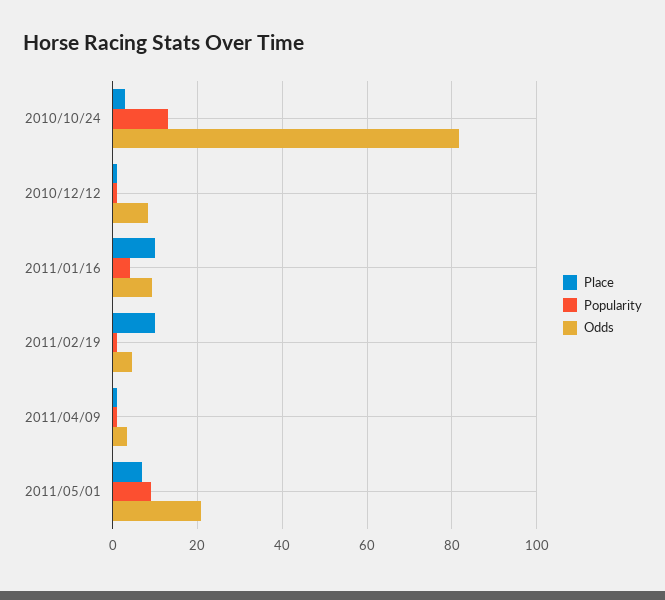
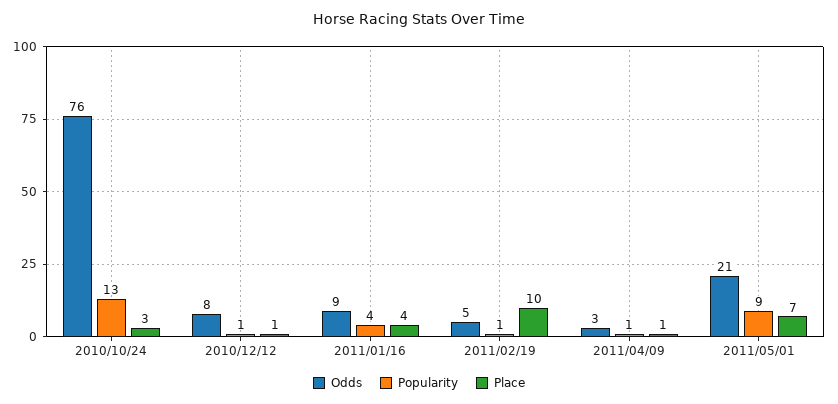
Odds, 2010/10/24: 82 -> 76
Place, 2011/01/16: 10 -> 4

